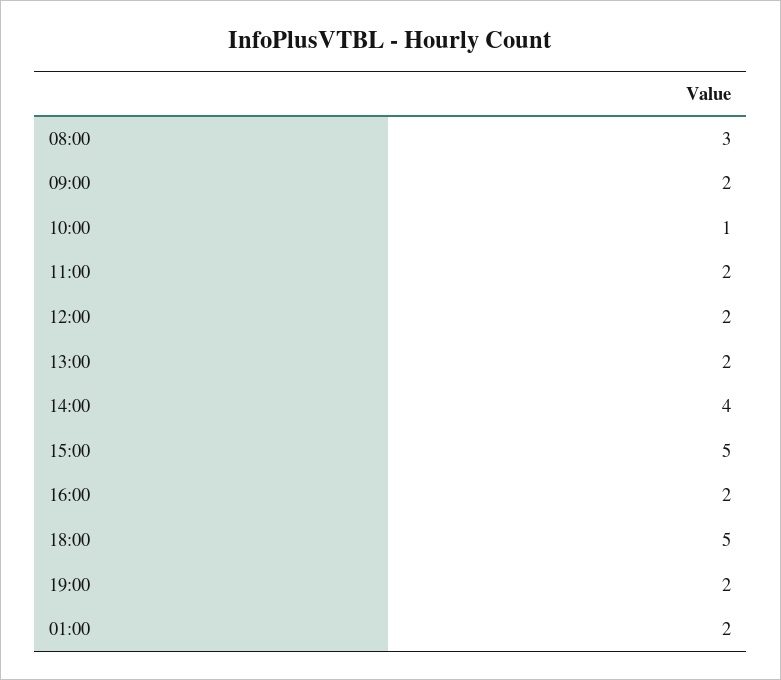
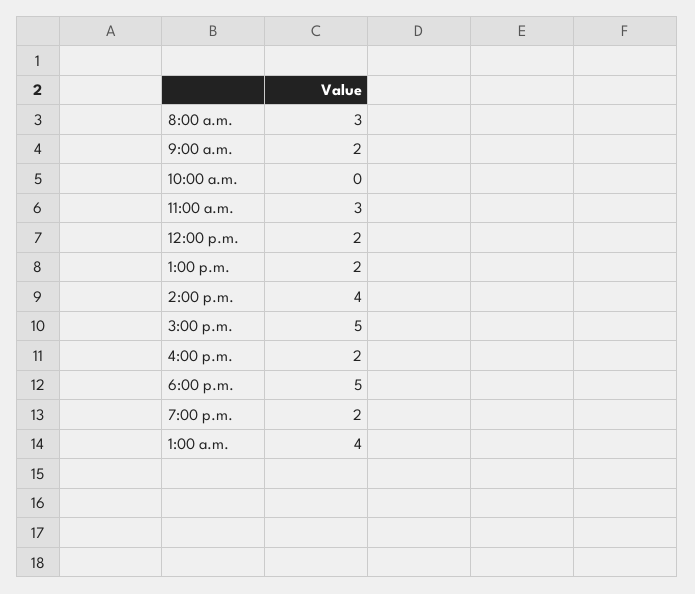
10:00: 1 -> 0
11:00: 2 -> 3
01:00: 2 -> 4

